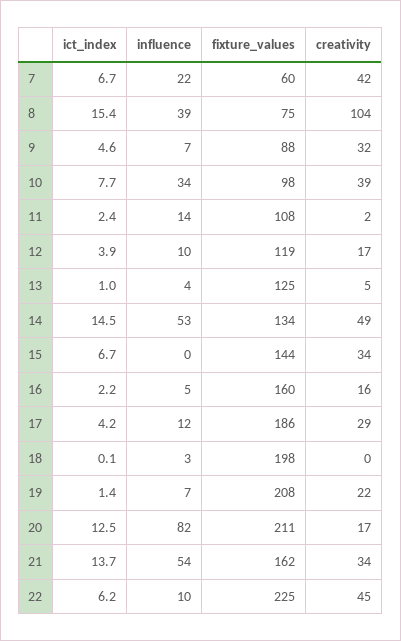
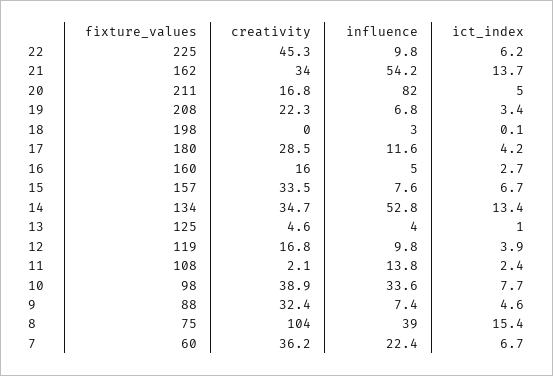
creativity, 7: 42 -> 36.2
ict_index, 14: 14.5 -> 13.4
creativity, 14: 49 -> 34.7
influence, 15: 0 -> 7.6
fixture_values, 15: 144 -> 157
ict_index, 16: 2.2 -> 2.7
fixture_values, 17: 186 -> 180
ict_index, 19: 1.4 -> 3.4
ict_index, 20: 12.5 -> 5

